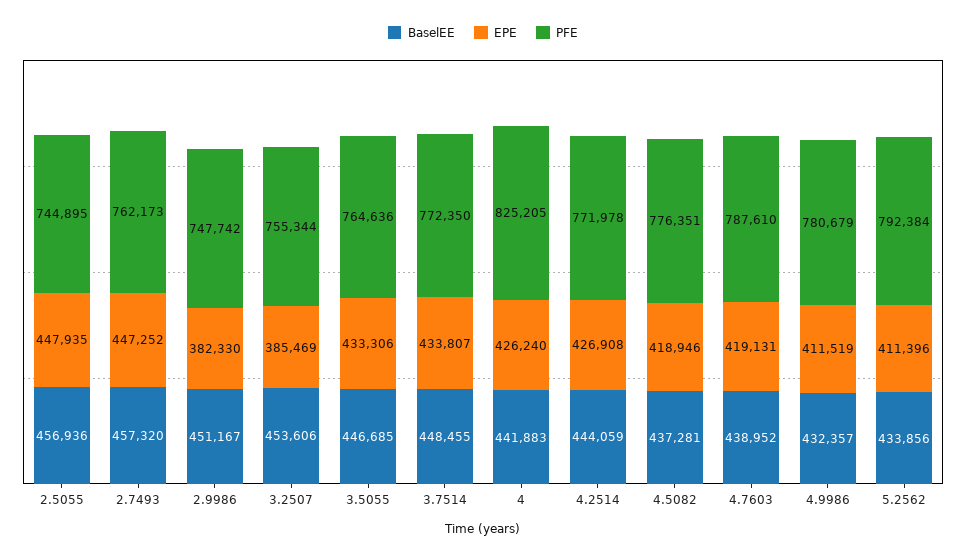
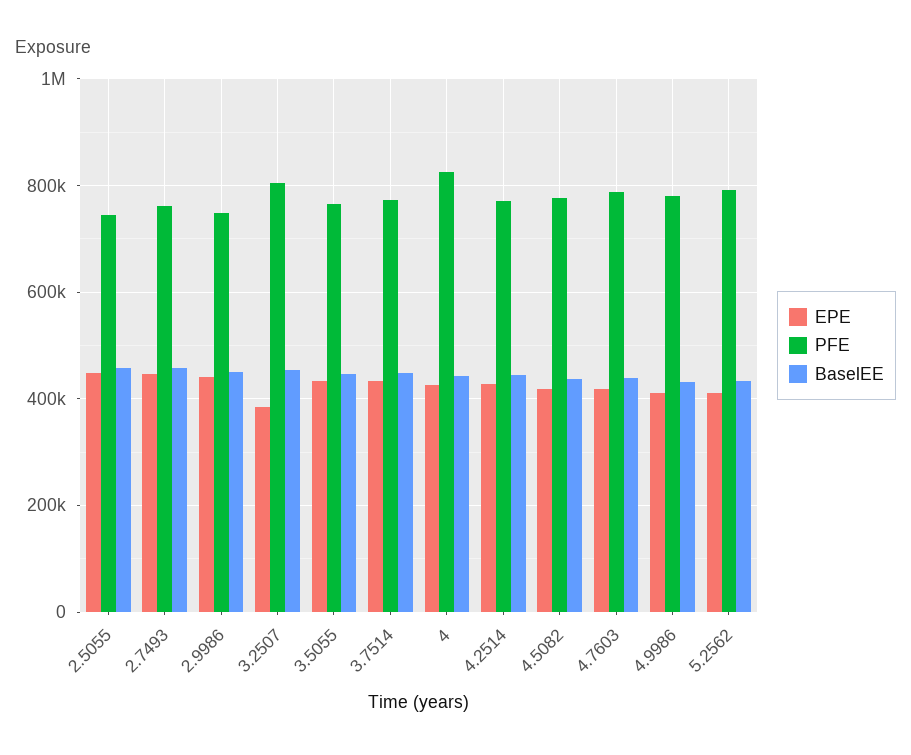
EPE, 2.9986: 382330 -> 440000
PFE, 3.2507: 755344 -> 800000

